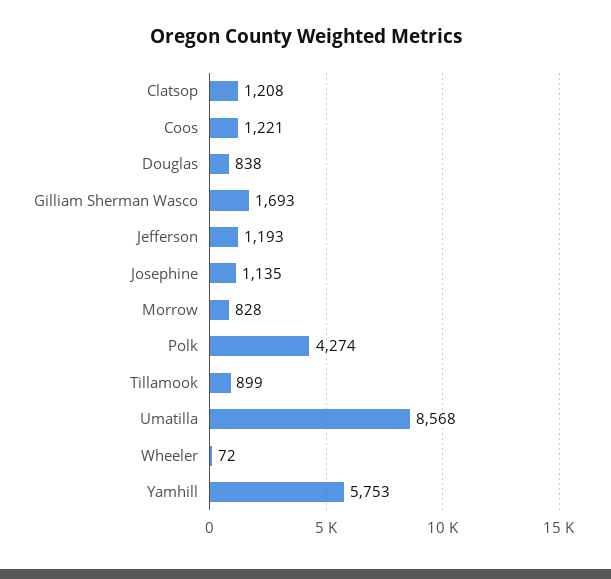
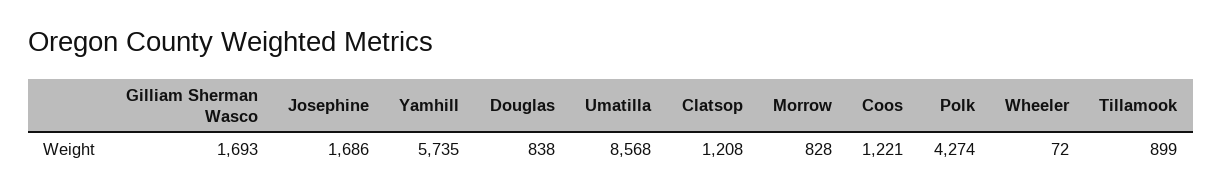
Jefferson: 1193 -> none
Josephine: 1135 -> 1686
Yamhill: 5753 -> 5735

